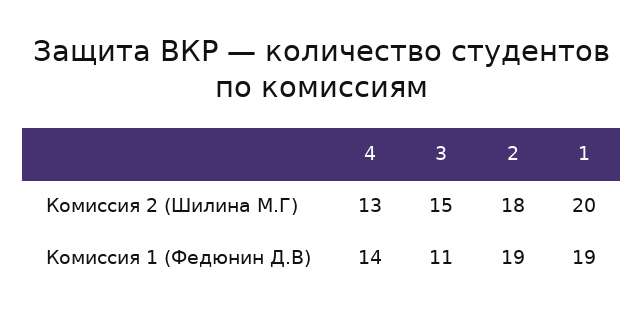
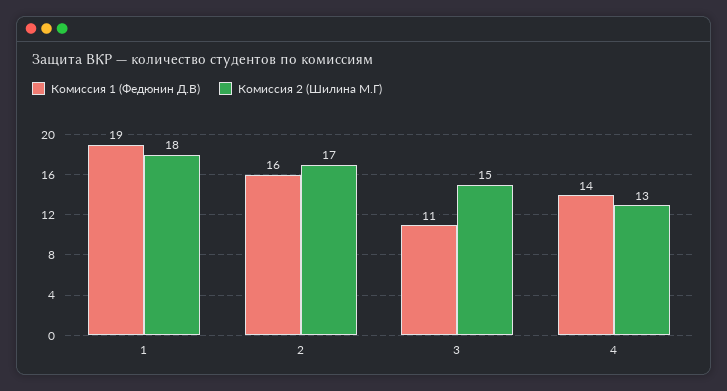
Комиссия 2 (Шилина М.Г), 2: 18 -> 17
Комиссия 2 (Шилина М.Г), 1: 20 -> 18
Комиссия 1 (Федюнин Д.В), 2: 19 -> 16

